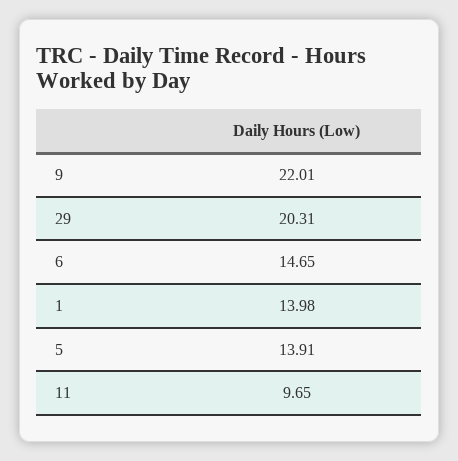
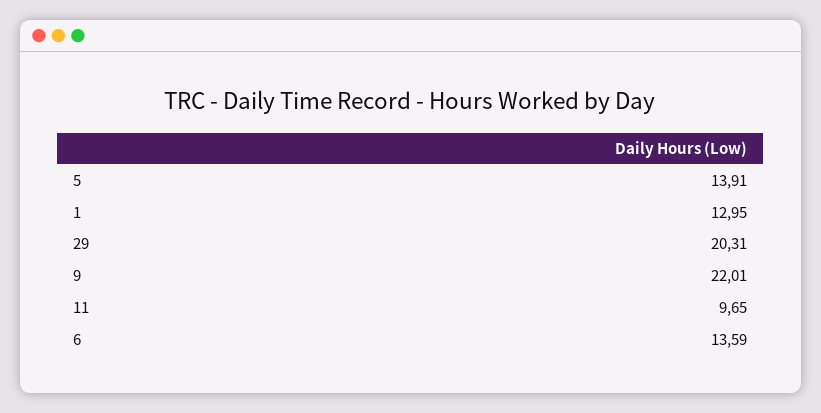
6: 14.65 -> 13.59
1: 13.98 -> 12.95

